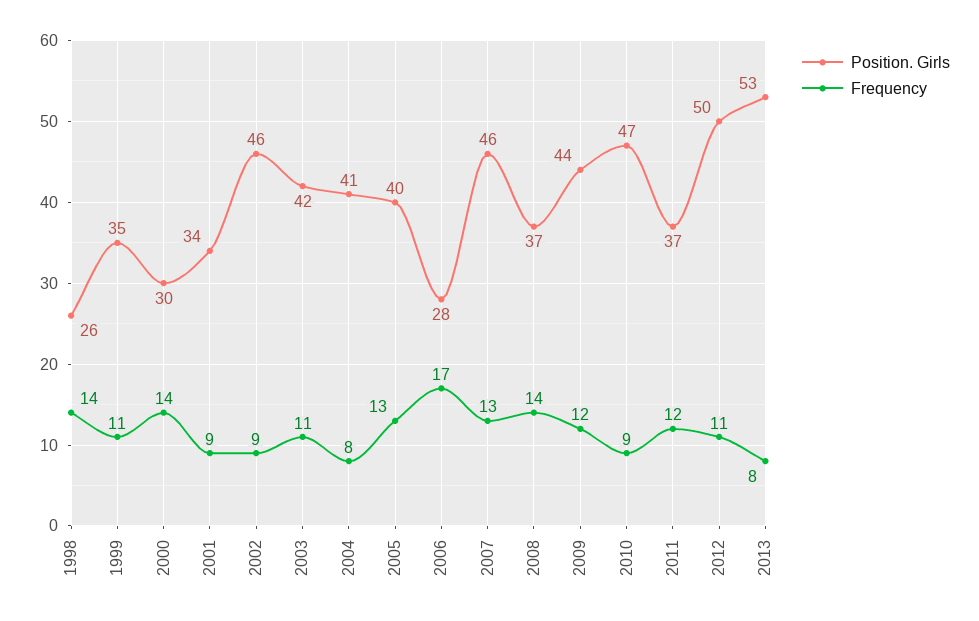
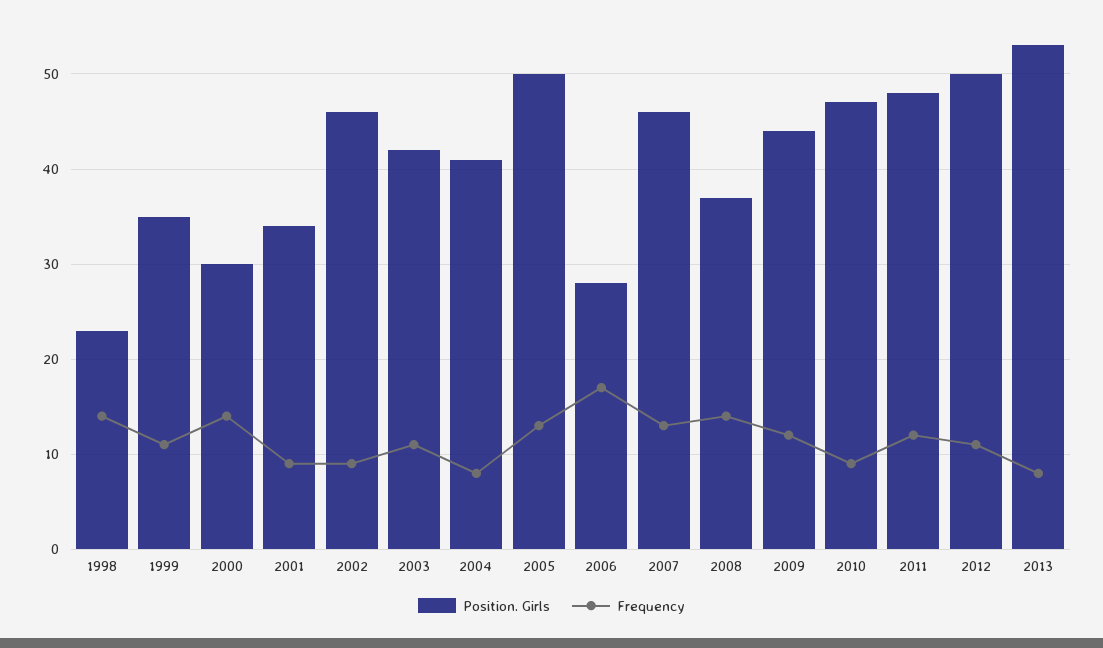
Position. Girls, 1998: 26 -> 23
Position. Girls, 2005: 40 -> 50
Position. Girls, 2011: 37 -> 48

